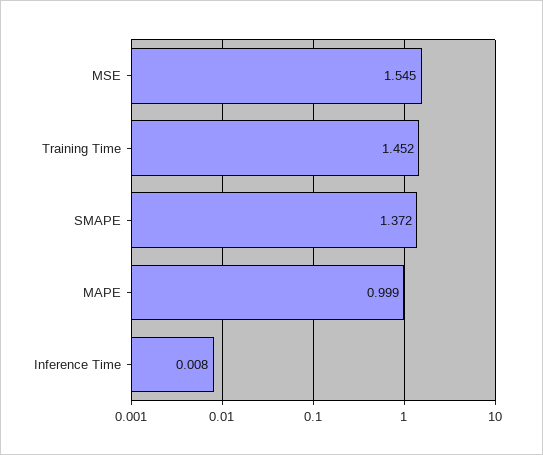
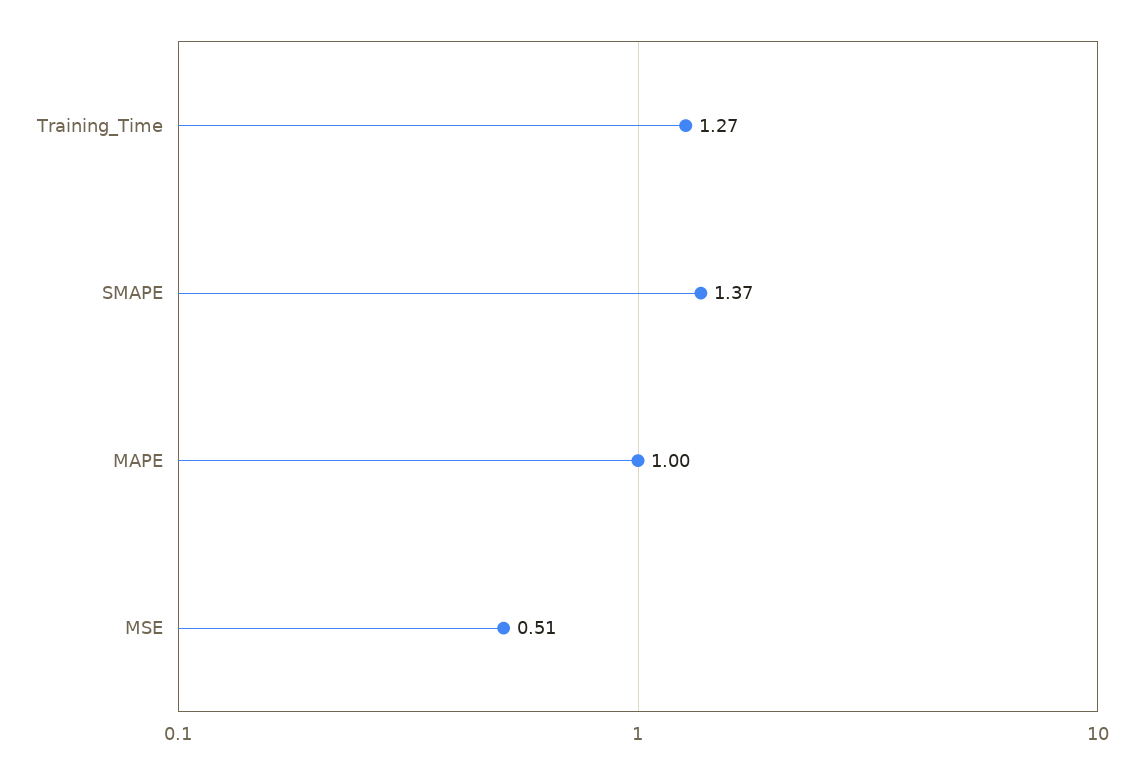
MSE: 1.545 -> 0.51
Training Time: 1.452 -> 1.27
Inference Time: 0.008 -> none

